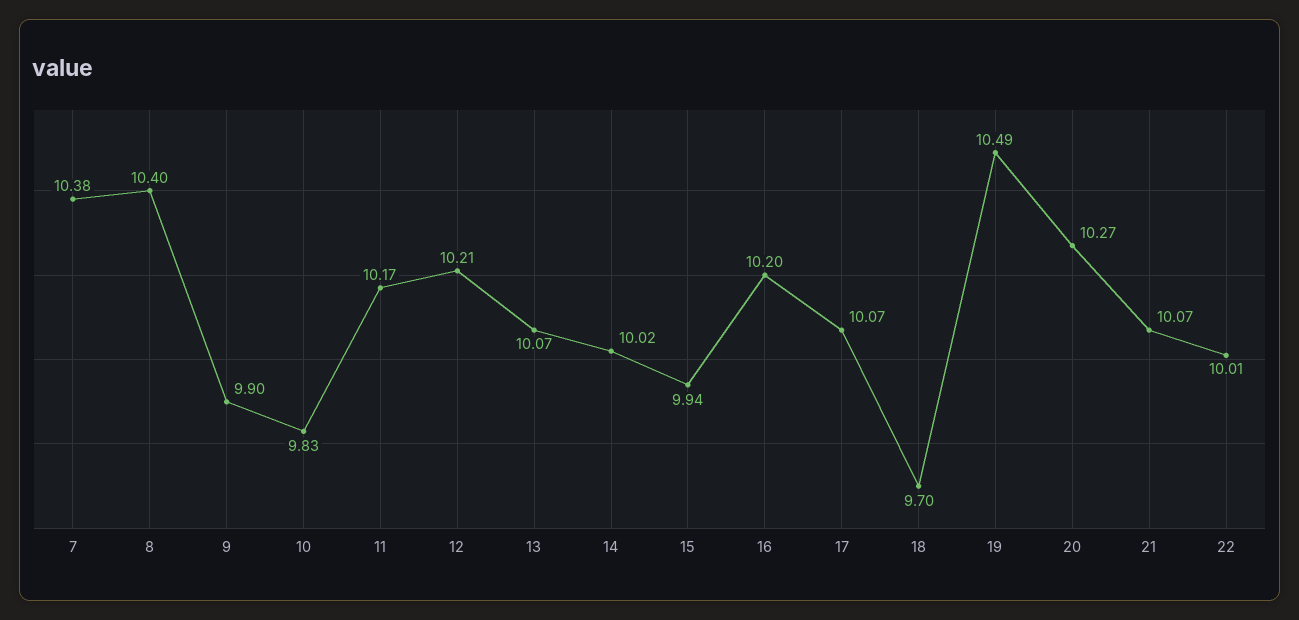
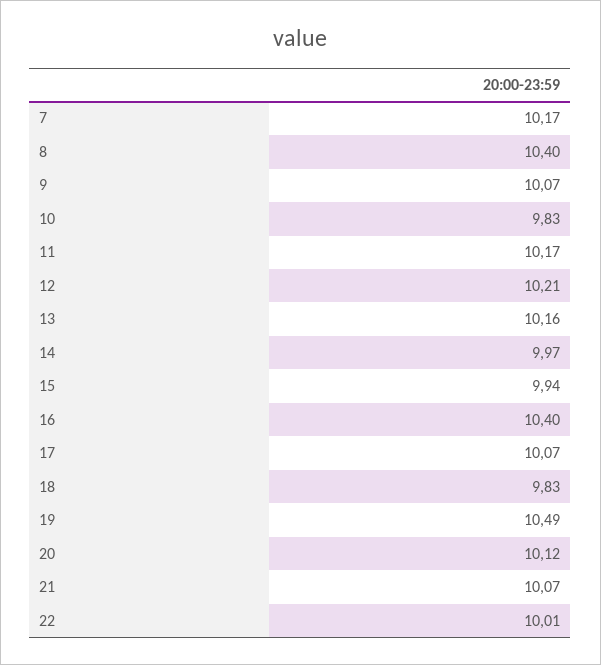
7: 10.38 -> 10.17
9: 9.9 -> 10.07
13: 10.07 -> 10.16
14: 10.02 -> 9.97
16: 10.2 -> 10.4
18: 9.7 -> 9.83
20: 10.27 -> 10.12

